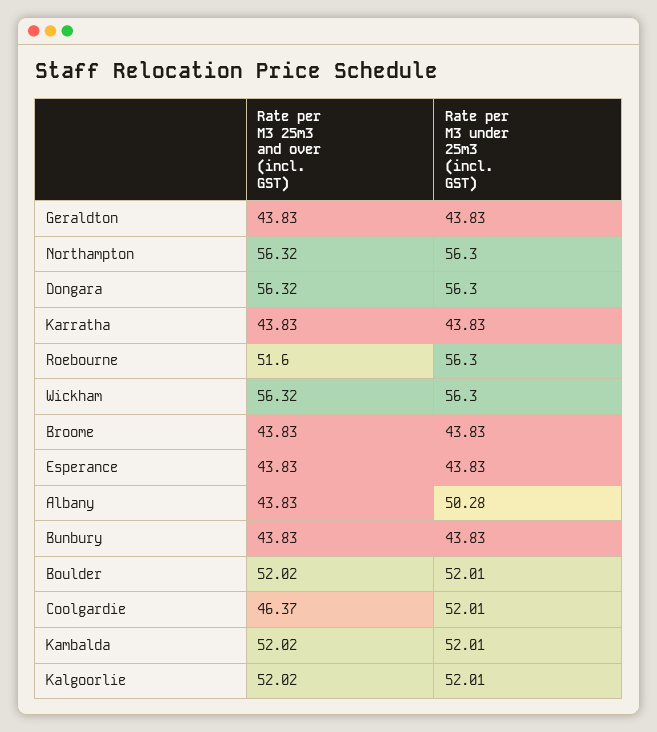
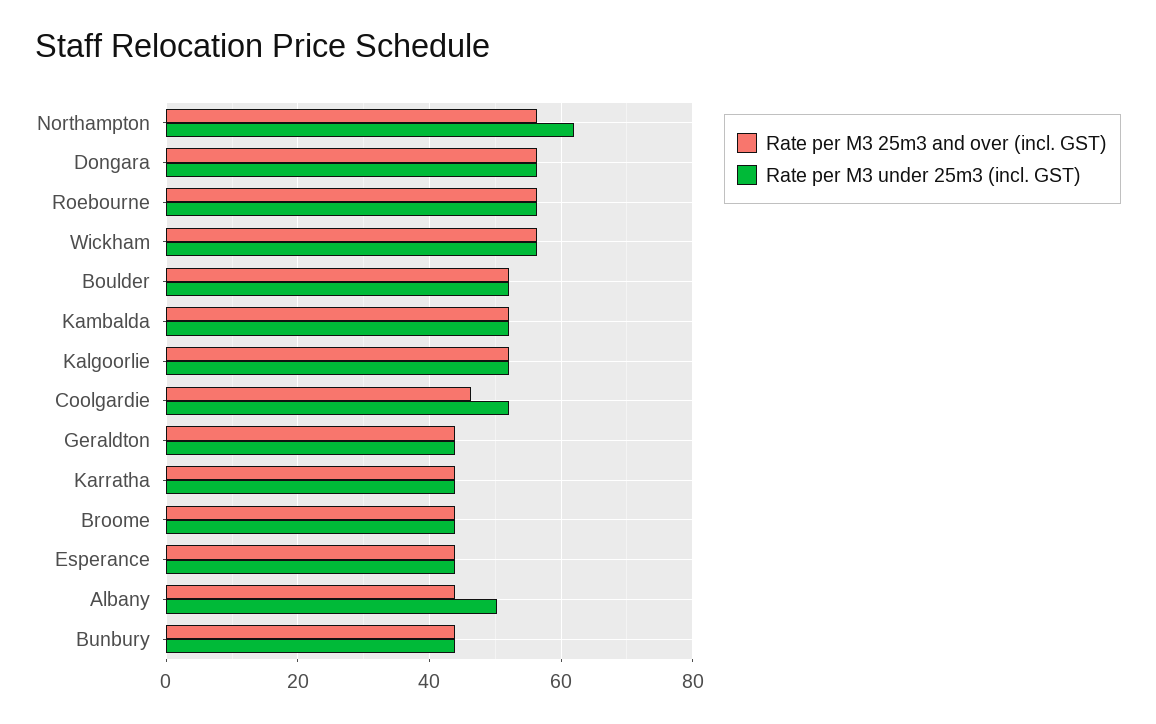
Rate per M3 under 25m3 (incl. GST), Northampton: 56.3 -> 62
Rate per M3 25m3 and over (incl. GST), Roebourne: 51.6 -> 56

